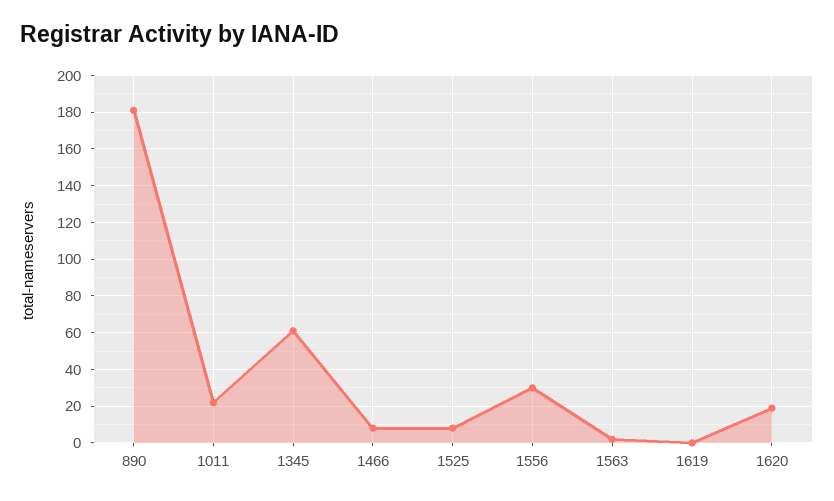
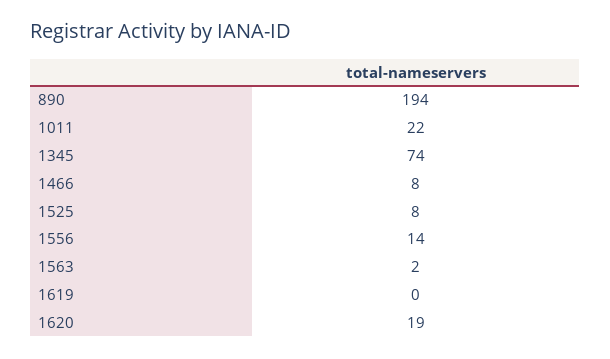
890: 180 -> 194
1345: 60 -> 74
1556: 30 -> 14

